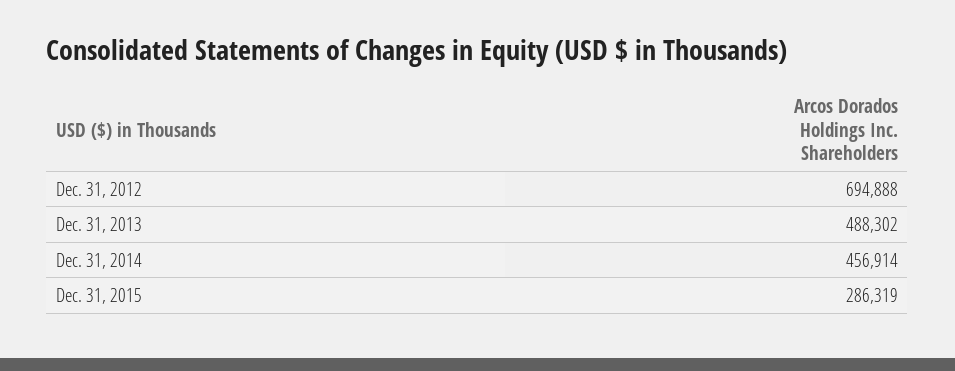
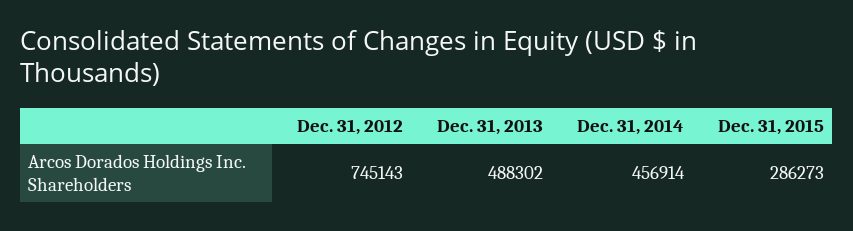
Dec. 31, 2012: 694888 -> 745143
Dec. 31, 2015: 286319 -> 286273

